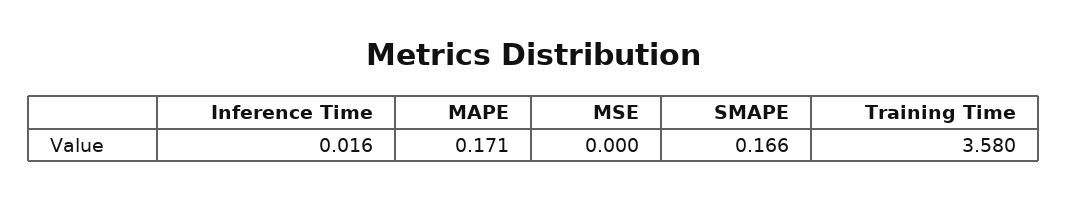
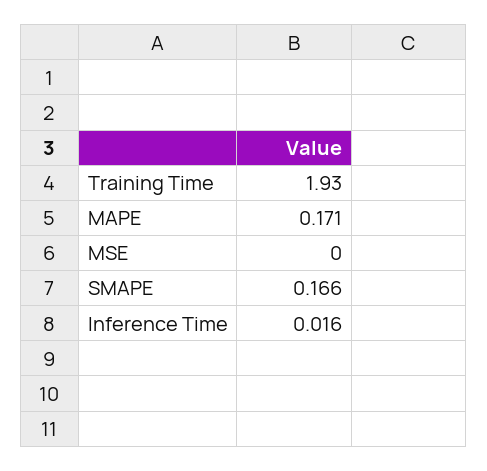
Training Time: 3.58 -> 1.93

